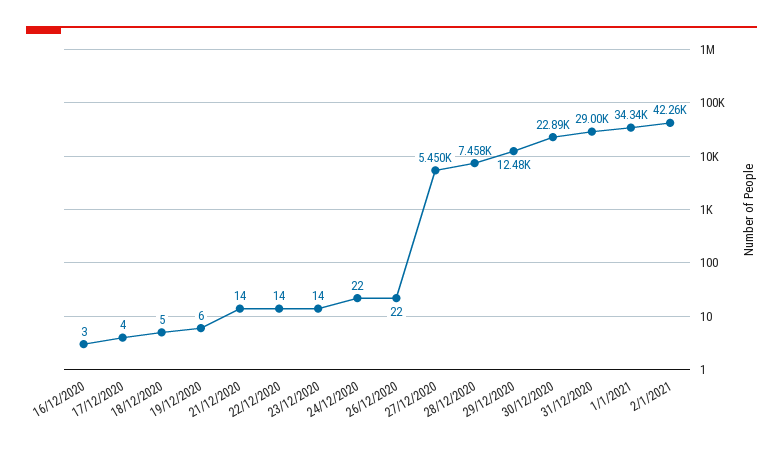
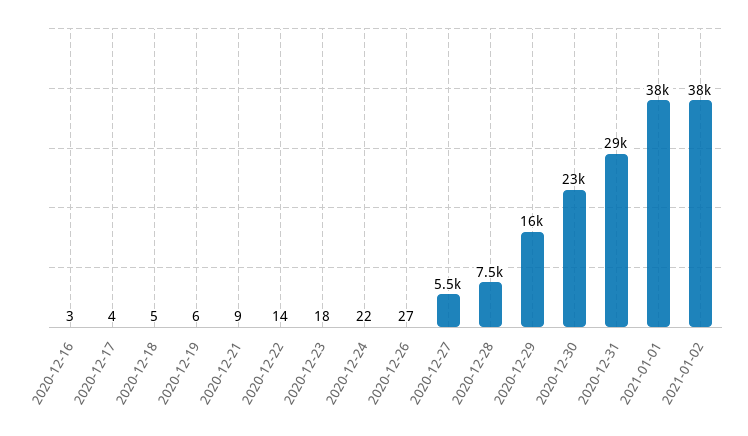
21/12/2020: 14 -> 9
23/12/2020: 14 -> 18
26/12/2020: 22 -> 27
29/12/2020: 12480 -> 16000
1/1/2021: 34340 -> 38000
2/1/2021: 42260 -> 38000

